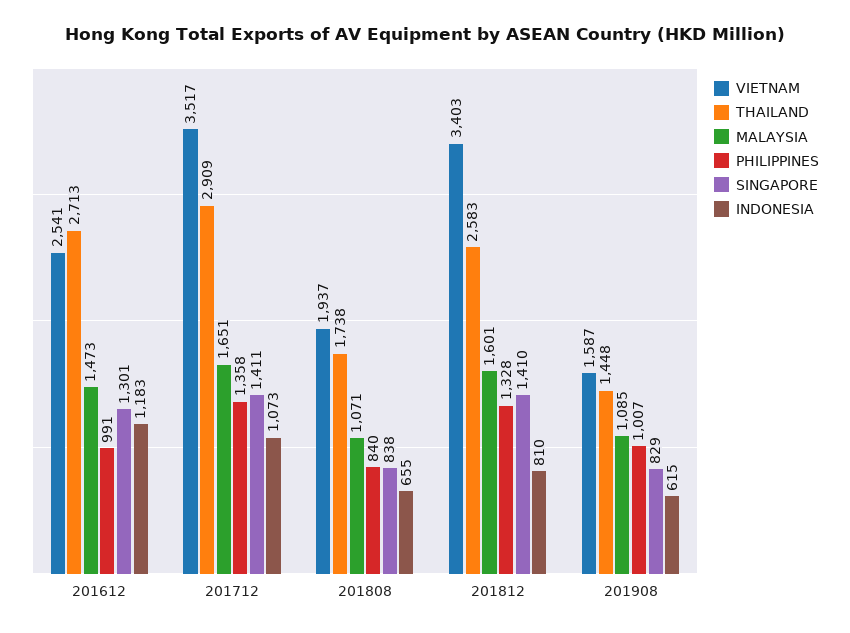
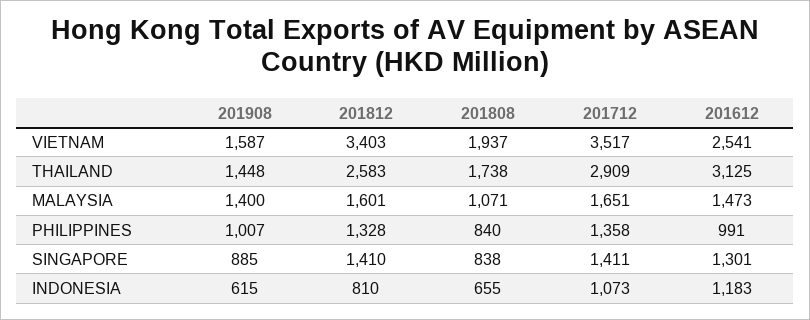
THAILAND, 201612: 2713 -> 3125
MALAYSIA, 201908: 1085 -> 1400
SINGAPORE, 201908: 829 -> 885

